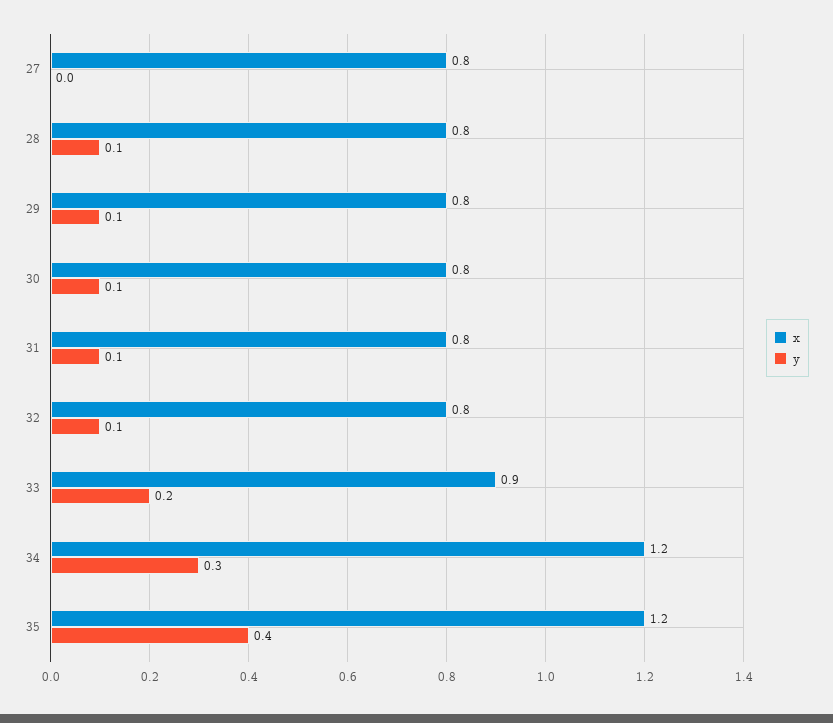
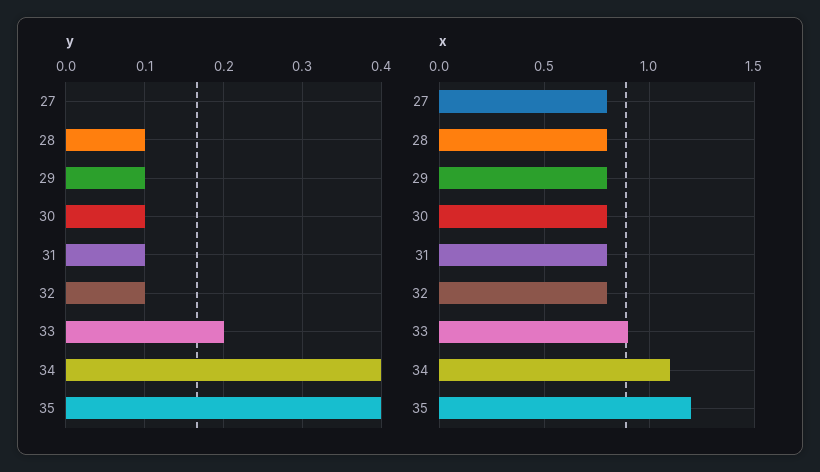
x, 34: 1.2 -> 1.1
y, 34: 0.3 -> 0.4

